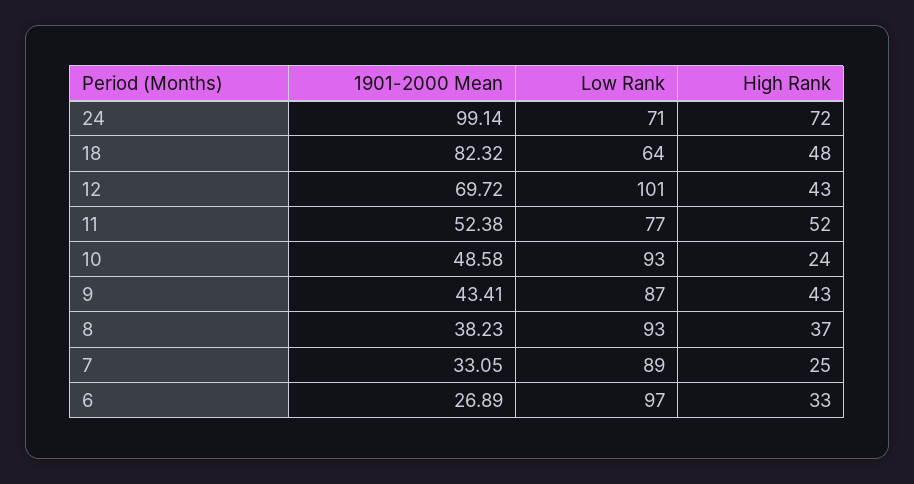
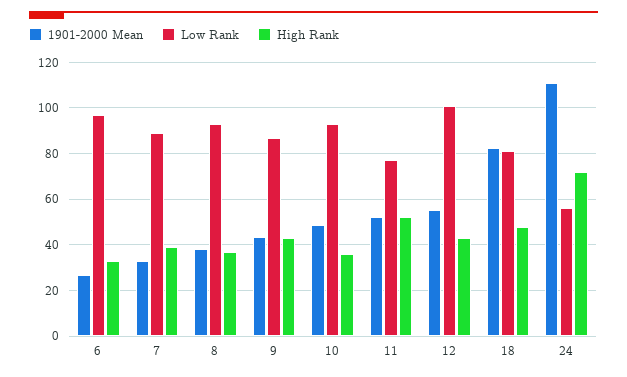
1901-2000 Mean, 24: 99.14 -> 110
Low Rank, 24: 71 -> 55
Low Rank, 18: 64 -> 80
1901-2000 Mean, 12: 69.72 -> 55
High Rank, 10: 24 -> 35
High Rank, 7: 25 -> 40

